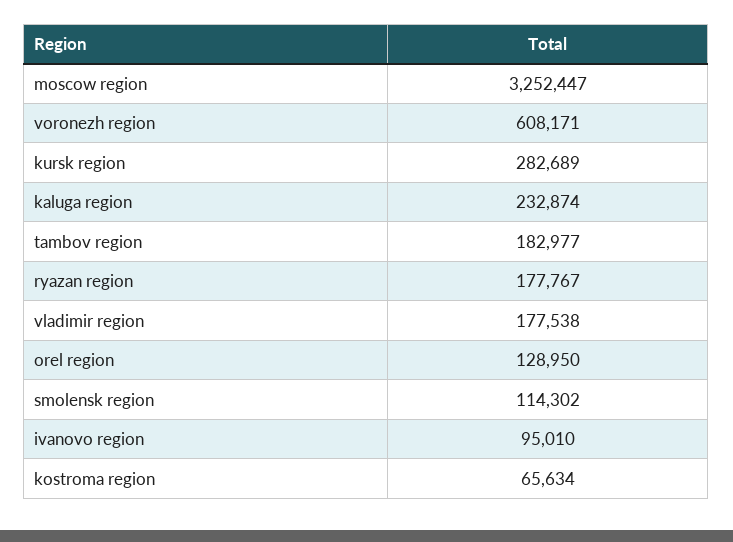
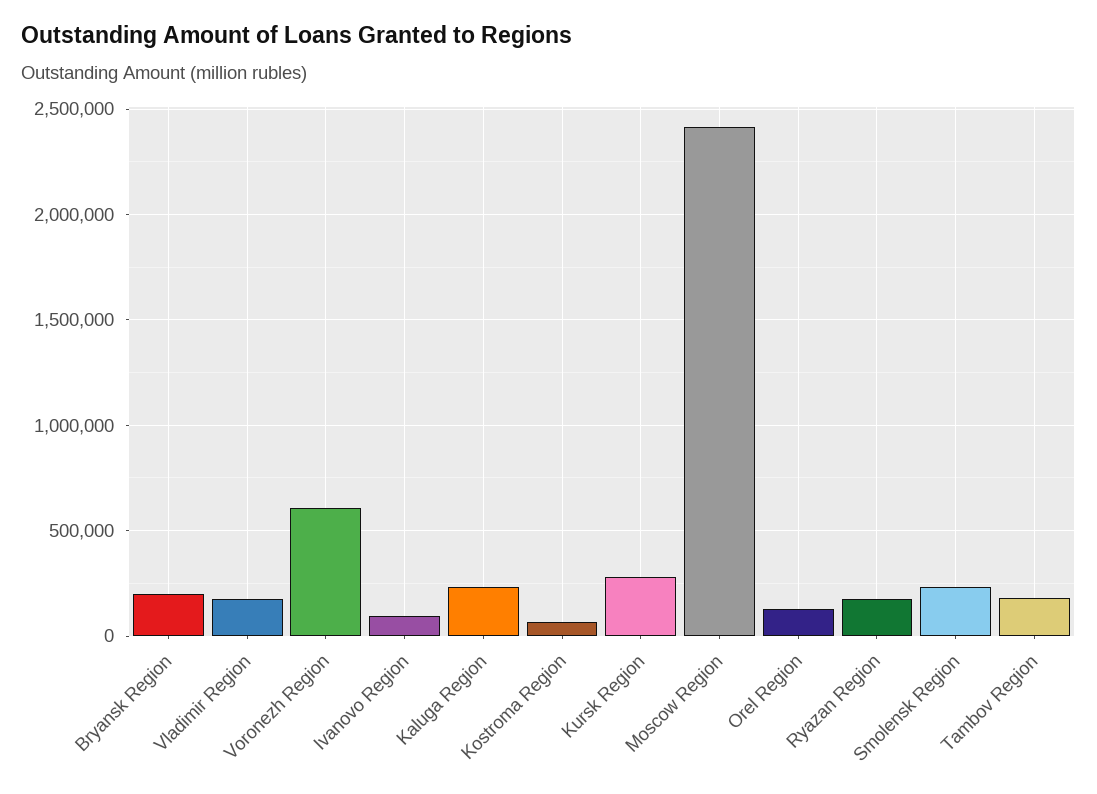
moscow region: 3252447 -> 2400000
smolensk region: 114302 -> 250000
Bryansk Region: none -> 200000

